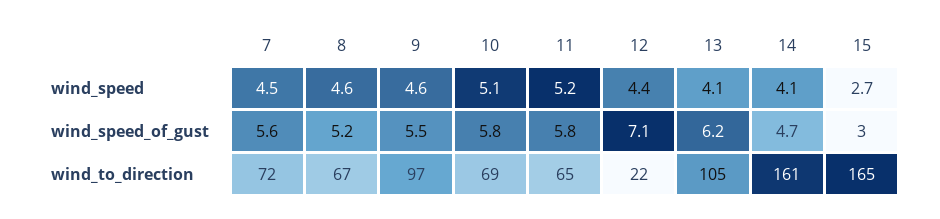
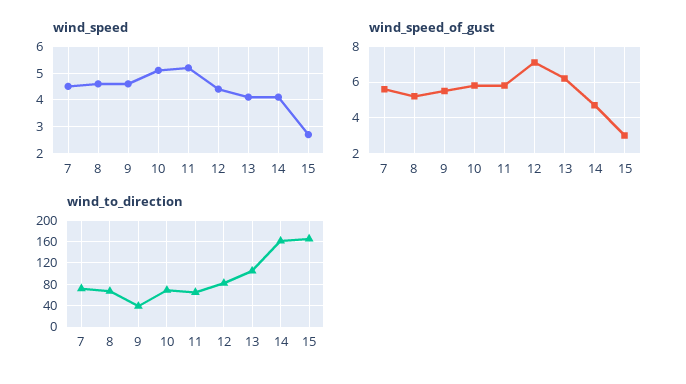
wind_to_direction, 9: 97 -> 40
wind_to_direction, 12: 22 -> 80

